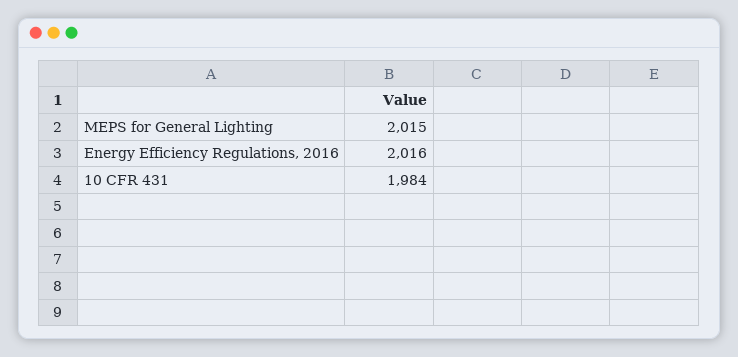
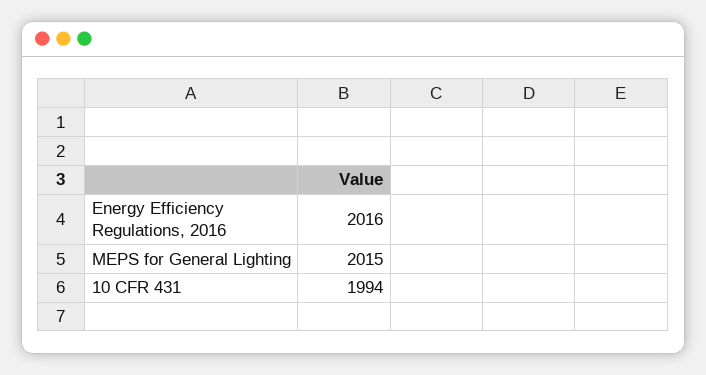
10 CFR 431: 1984 -> 1994

